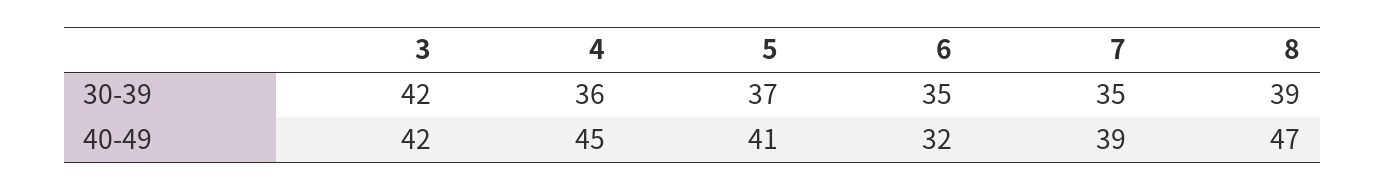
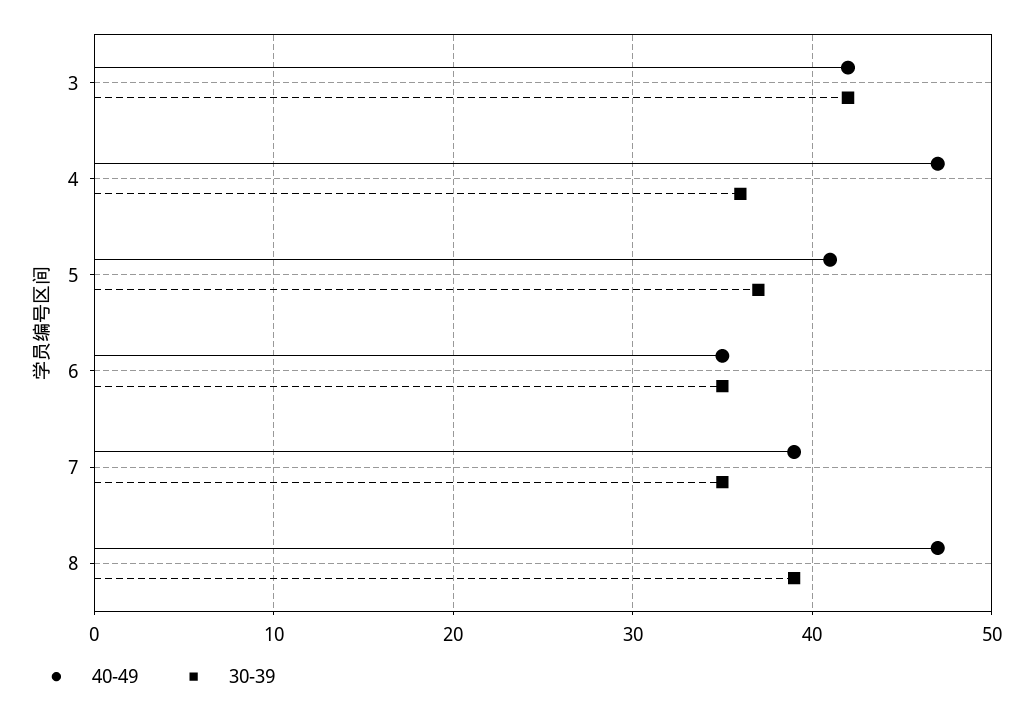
40-49, 4: 45 -> 47
40-49, 6: 32 -> 35

